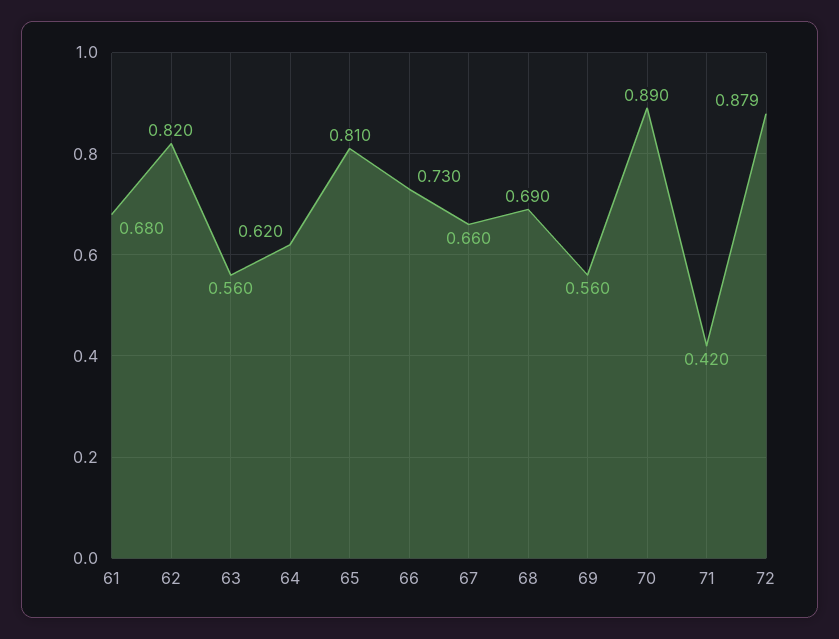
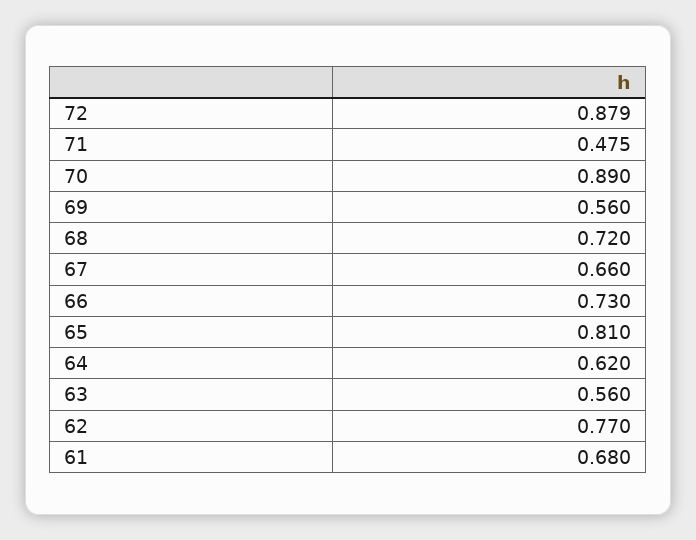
62: 0.82 -> 0.77
68: 0.69 -> 0.72
71: 0.42 -> 0.475

